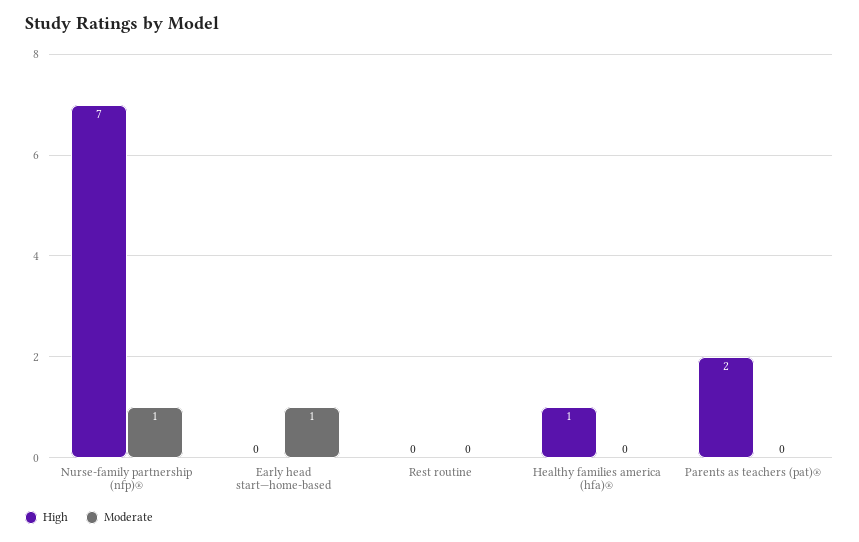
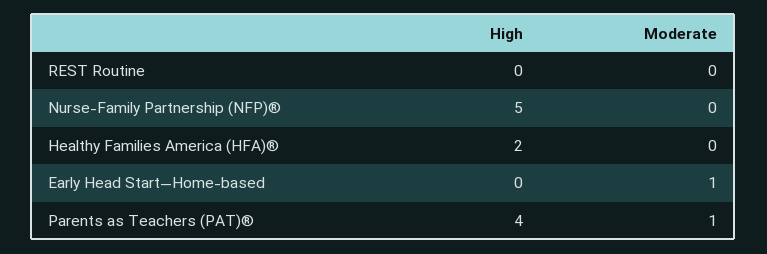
High, Nurse-family partnership (nfp)®: 7 -> 5
Moderate, Nurse-family partnership (nfp)®: 1 -> 0
High, Healthy families america (hfa)®: 1 -> 2
High, Parents as teachers (pat)®: 2 -> 4
Moderate, Parents as teachers (pat)®: 0 -> 1

